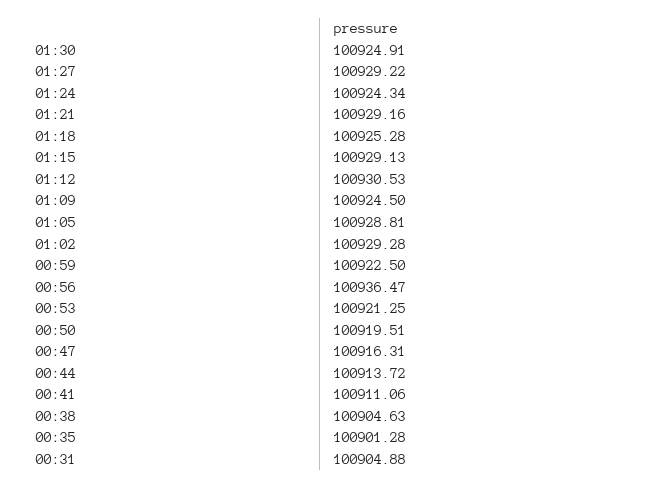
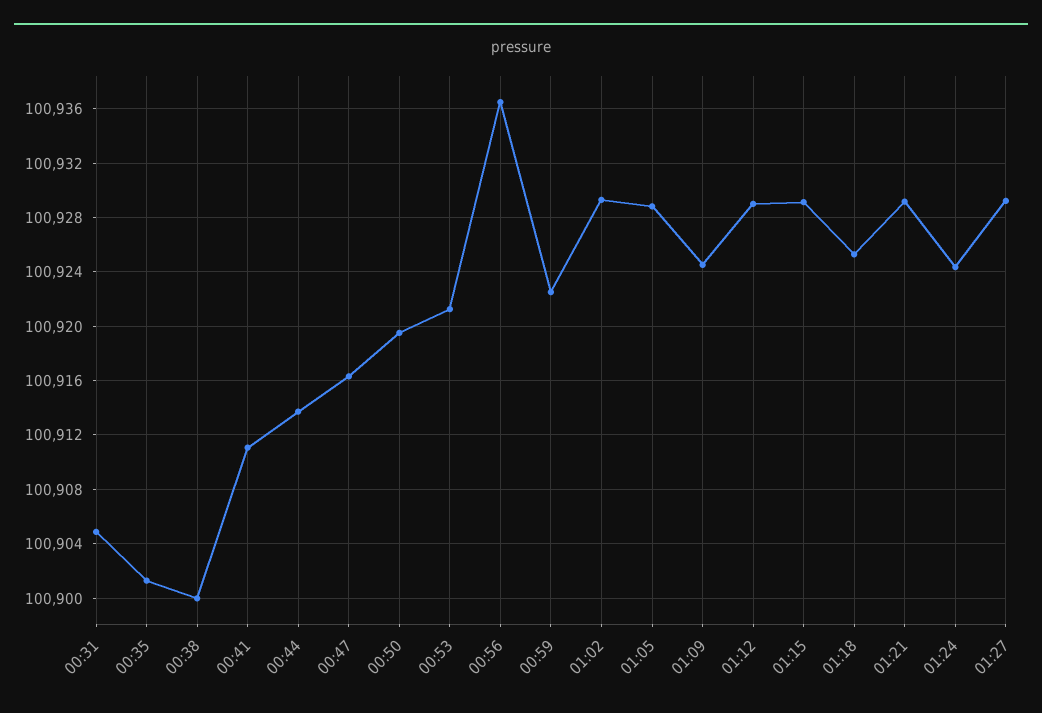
01:30: 100924.91 -> none
01:12: 100930.53 -> 100929
00:38: 100904.63 -> 100900

